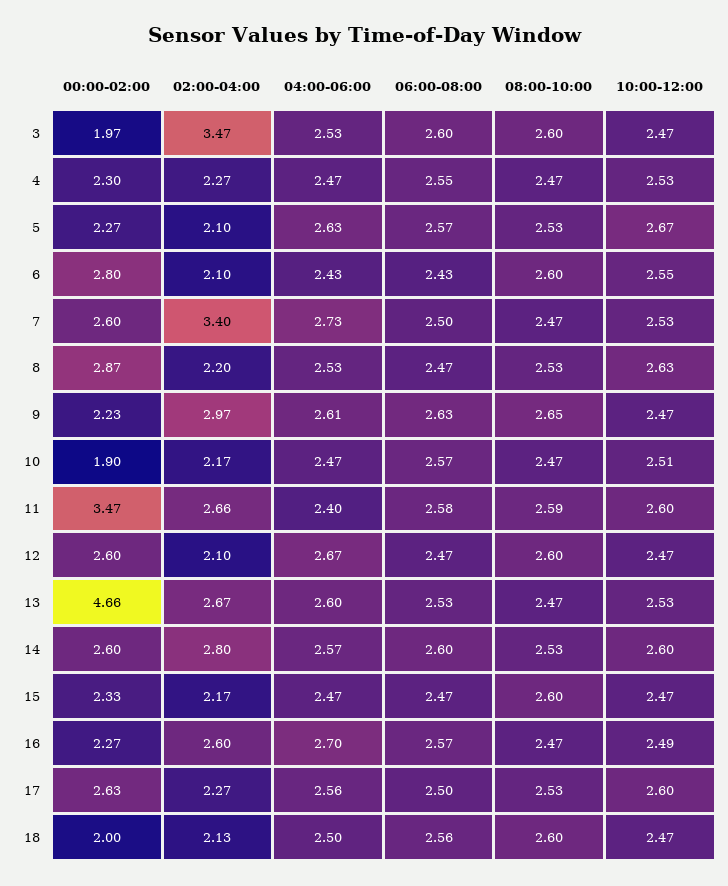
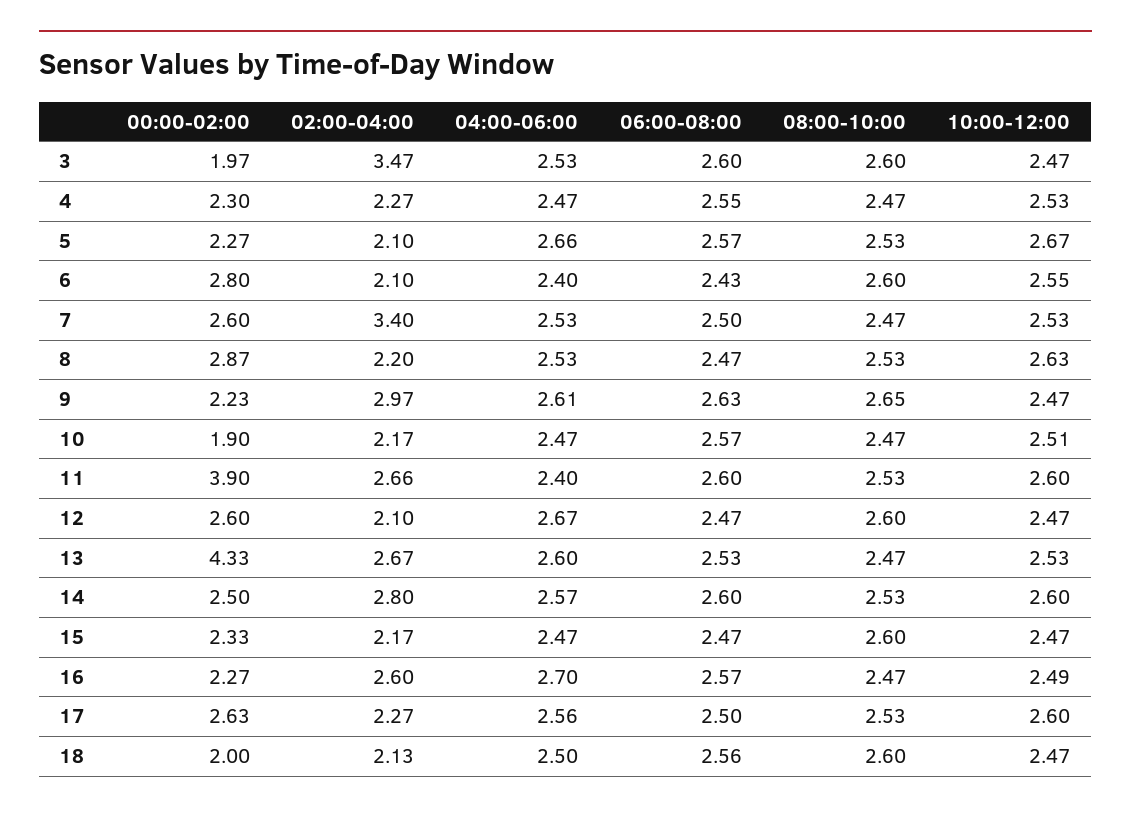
04:00-06:00, 5: 2.63 -> 2.66
04:00-06:00, 6: 2.43 -> 2.4
04:00-06:00, 7: 2.73 -> 2.53
00:00-02:00, 11: 3.47 -> 3.9
06:00-08:00, 11: 2.58 -> 2.6
08:00-10:00, 11: 2.59 -> 2.53
00:00-02:00, 13: 4.66 -> 4.33
00:00-02:00, 14: 2.6 -> 2.5

